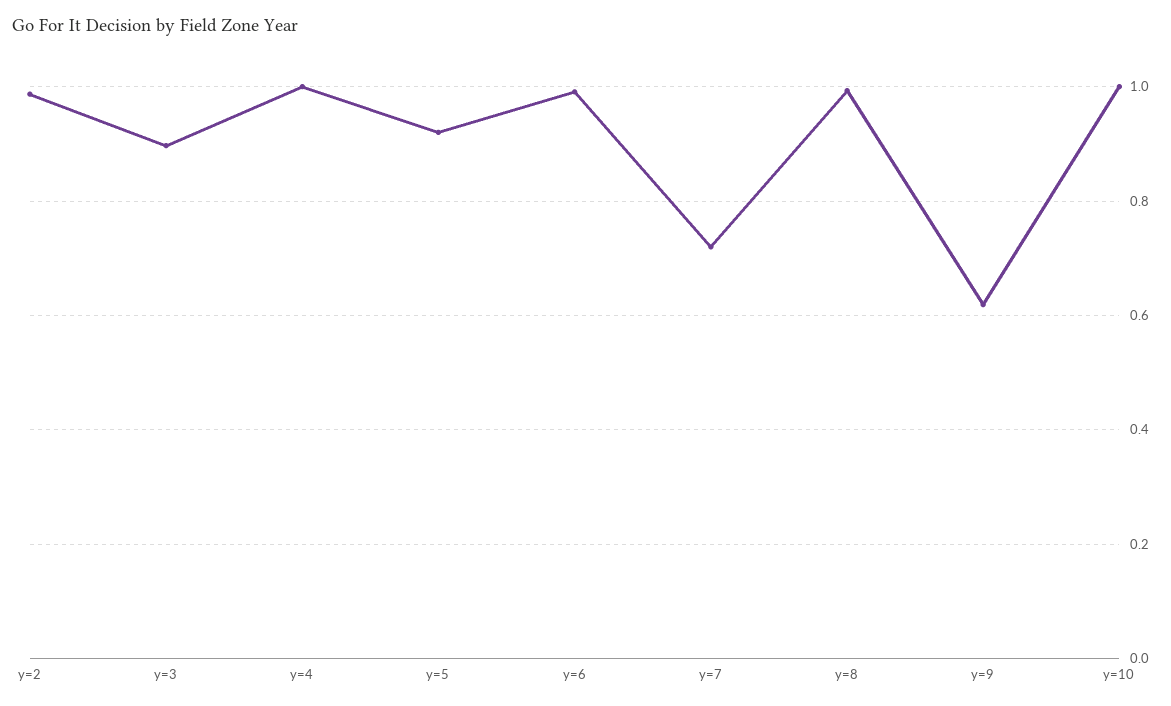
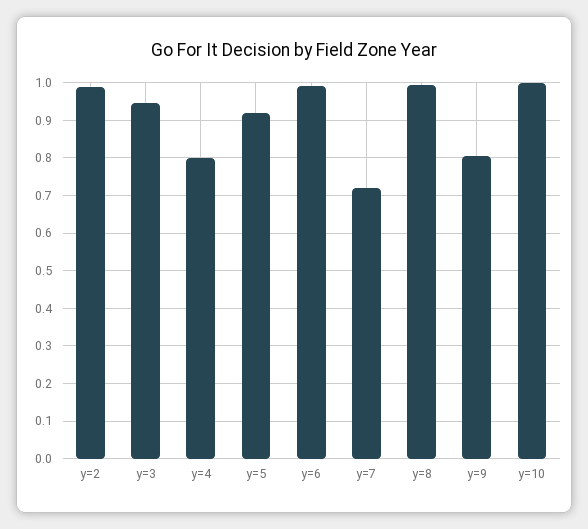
y=3: 0.9 -> 0.94
y=4: 1 -> 0.8
y=9: 0.62 -> 0.8

